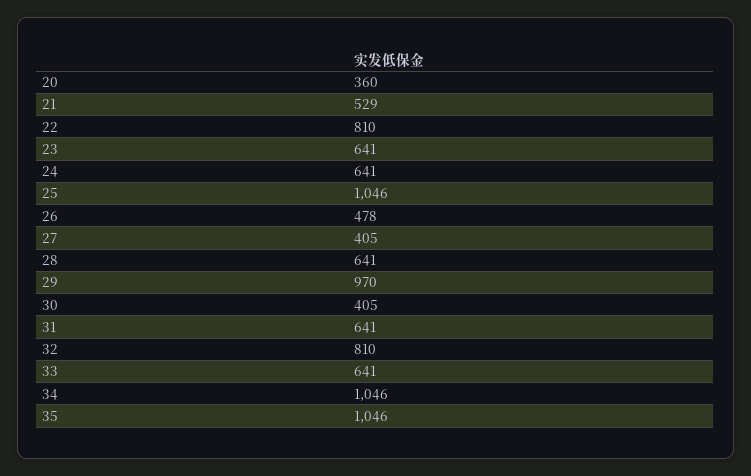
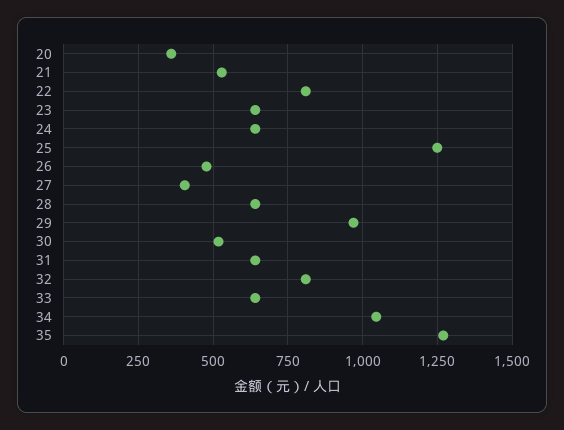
25: 1046 -> 1250
30: 405 -> 525
35: 1046 -> 1275

